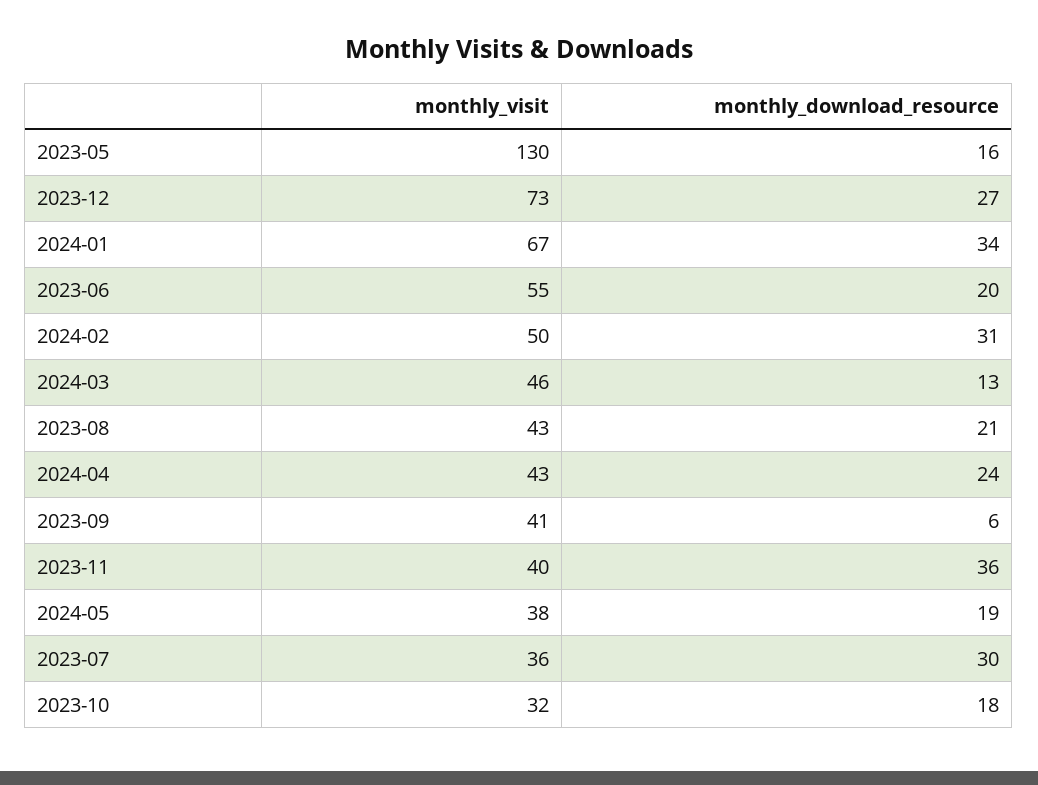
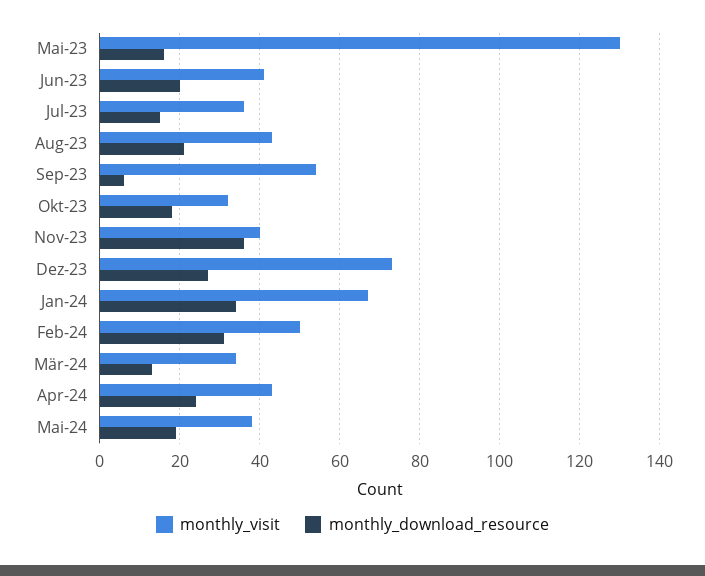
monthly_visit, 2023-06: 55 -> 40
monthly_visit, 2024-03: 46 -> 35
monthly_visit, 2023-09: 41 -> 55
monthly_download_resource, 2023-07: 30 -> 15

